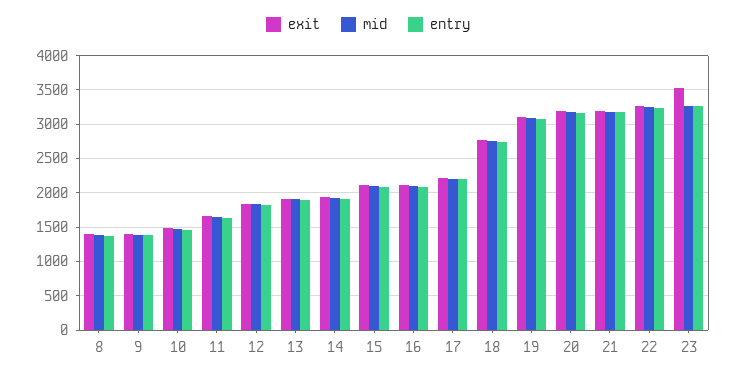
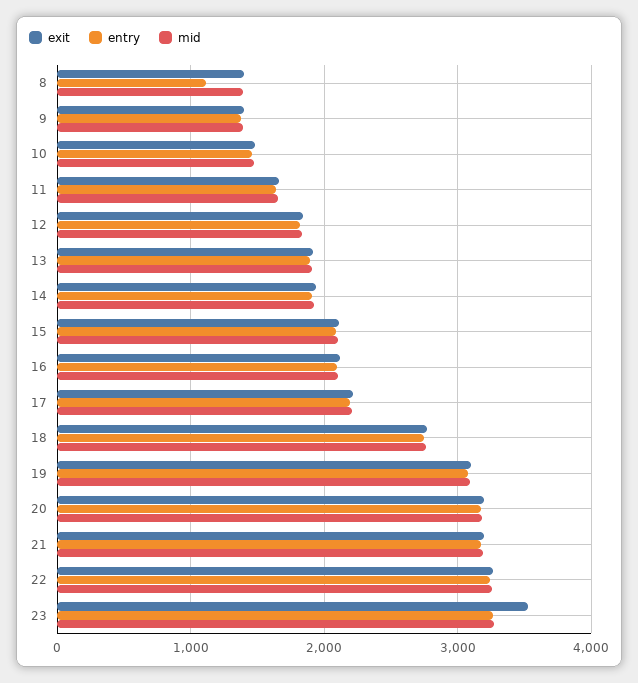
entry, 8: 1400 -> 1100

